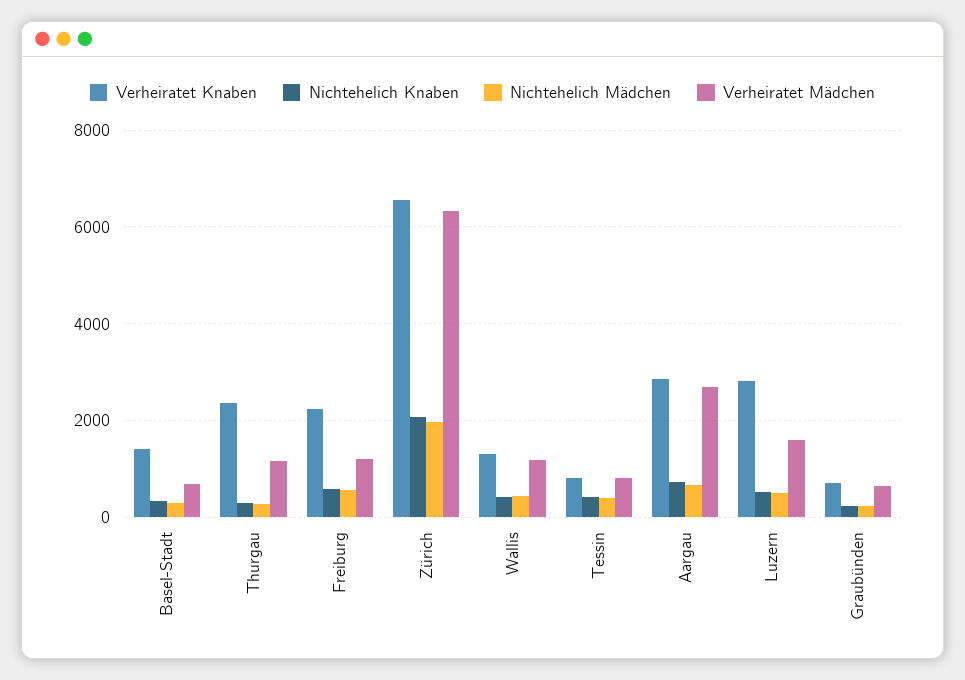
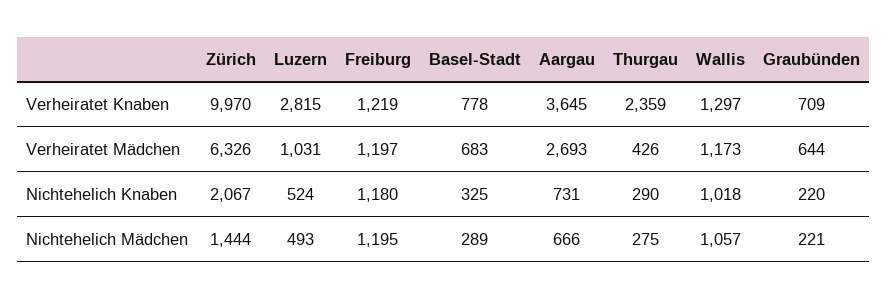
Verheiratet Knaben, Basel-Stadt: 1400 -> 778
Verheiratet Mädchen, Thurgau: 1200 -> 426
Verheiratet Knaben, Freiburg: 2200 -> 1219
Nichtehelich Knaben, Freiburg: 600 -> 1180
Nichtehelich Mädchen, Freiburg: 600 -> 1195
Verheiratet Knaben, Zürich: 6600 -> 9970
Nichtehelich Mädchen, Zürich: 2000 -> 1444
Nichtehelich Knaben, Wallis: 400 -> 1018
Nichtehelich Mädchen, Wallis: 400 -> 1057
Verheiratet Knaben, Tessin: 800 -> none
Nichtehelich Knaben, Tessin: 400 -> none
Nichtehelich Mädchen, Tessin: 400 -> none
Verheiratet Mädchen, Tessin: 800 -> none
Verheiratet Knaben, Aargau: 2800 -> 3645
Verheiratet Mädchen, Luzern: 1600 -> 1031

